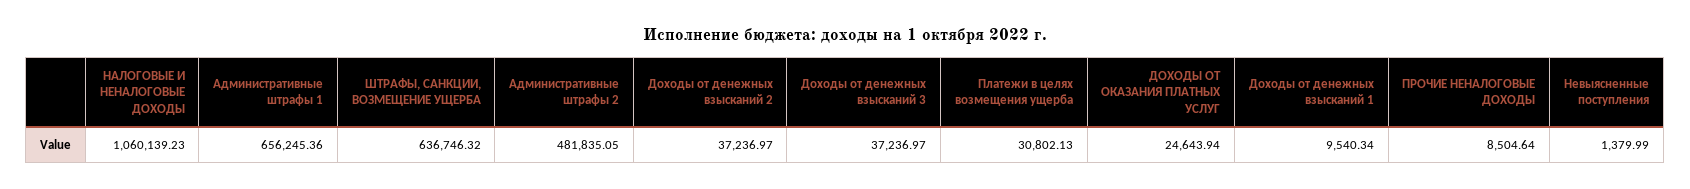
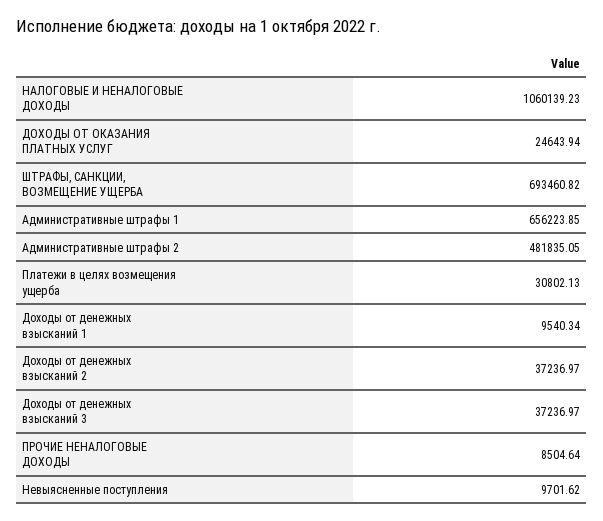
Административные штрафы 1: 656245.36 -> 656223.85
ШТРАФЫ, САНКЦИИ, ВОЗМЕЩЕНИЕ УЩЕРБА: 636746.32 -> 693460.82
Невыясненные поступления: 1379.99 -> 9701.62

